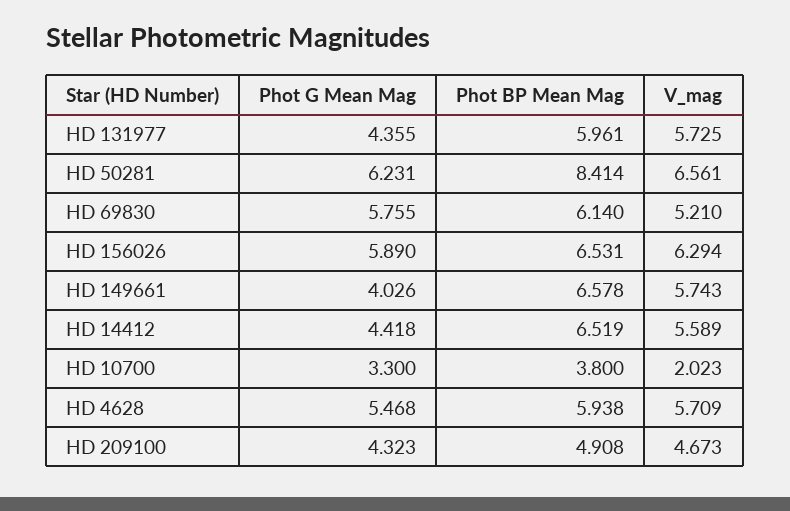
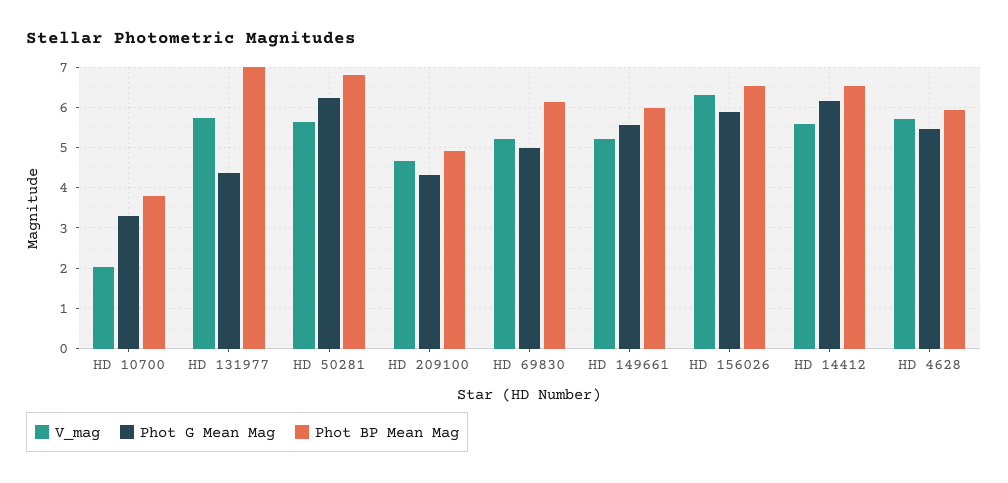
Phot BP Mean Mag, HD 131977: 5.961 -> 7
Phot BP Mean Mag, HD 50281: 8.414 -> 6.8
V_mag, HD 50281: 6.561 -> 5.6
Phot G Mean Mag, HD 69830: 5.755 -> 5
Phot G Mean Mag, HD 149661: 4.026 -> 5.6
Phot BP Mean Mag, HD 149661: 6.578 -> 6
V_mag, HD 149661: 5.743 -> 5.2
Phot G Mean Mag, HD 14412: 4.418 -> 6.2

